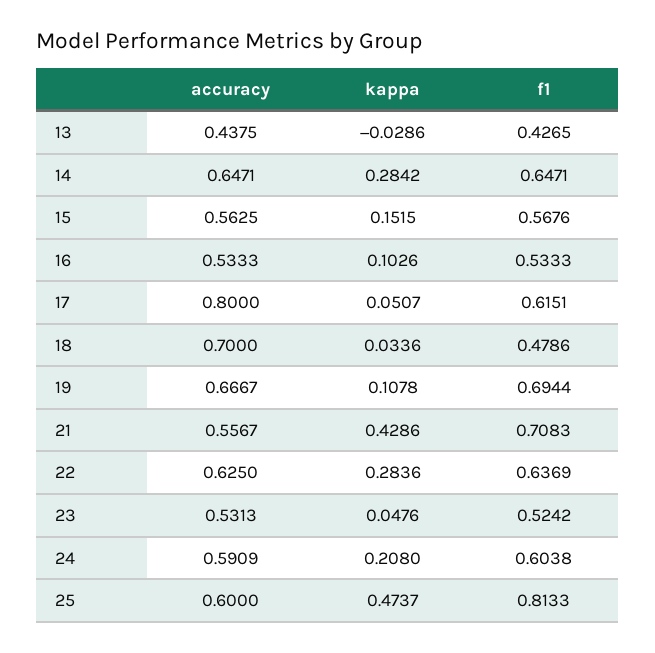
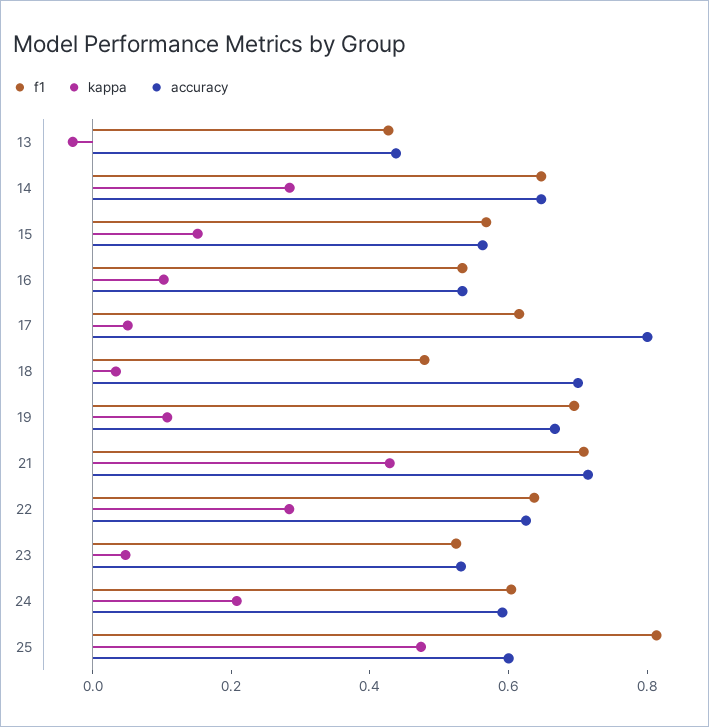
accuracy, 21: 0.5567 -> 0.7

